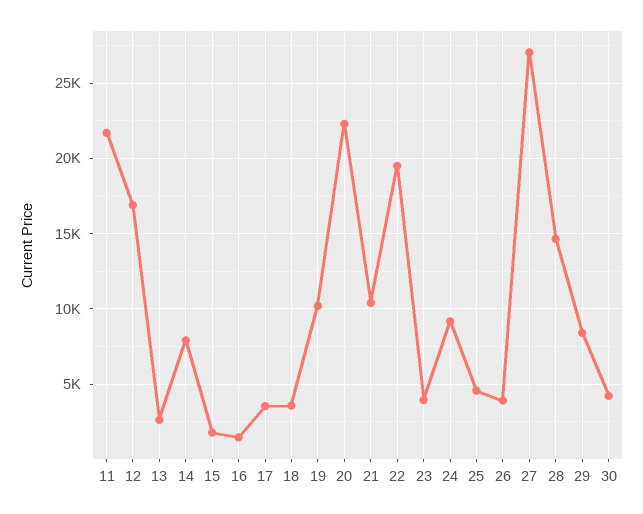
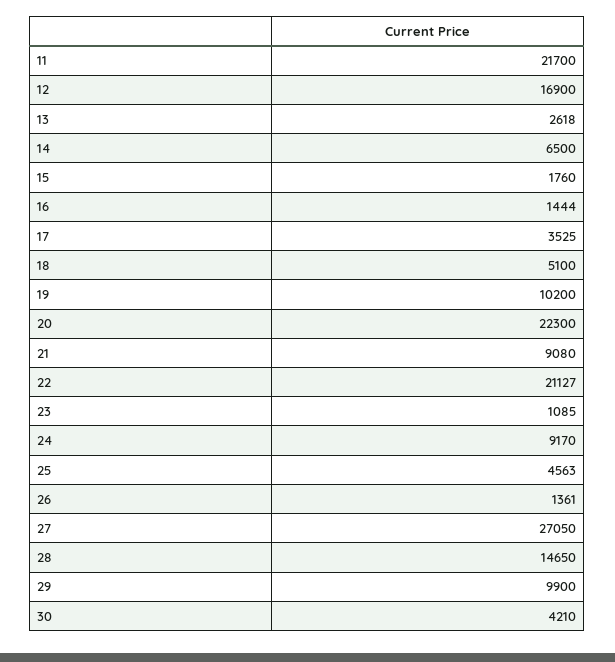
14: 8000 -> 6500
18: 3500 -> 5100
21: 10500 -> 9080
22: 19500 -> 21127
23: 4000 -> 1085
26: 4000 -> 1361
29: 8500 -> 9900

